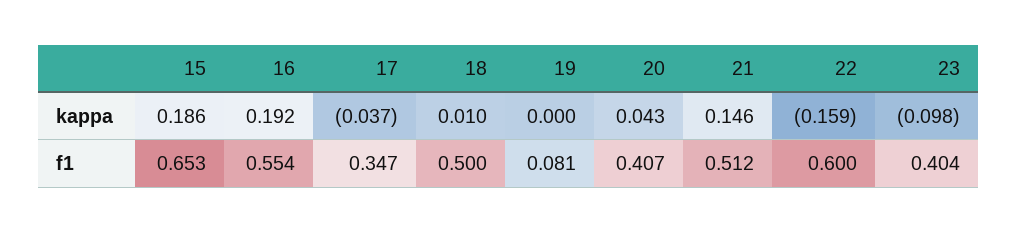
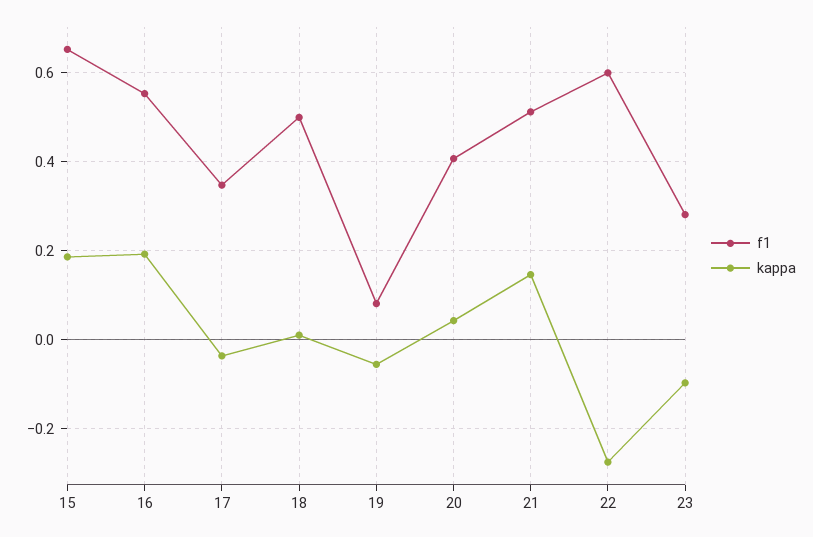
kappa, 19: 0 -> -0.06
kappa, 22: -0.159 -> -0.28
f1, 23: 0.404 -> 0.28

